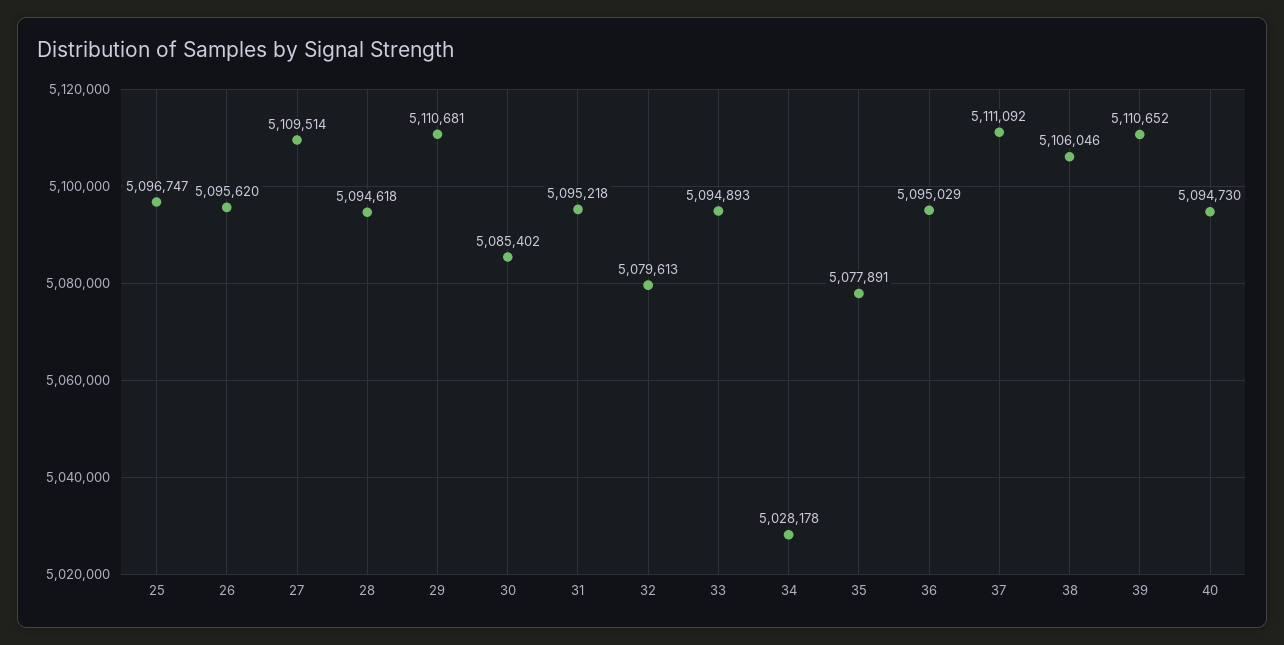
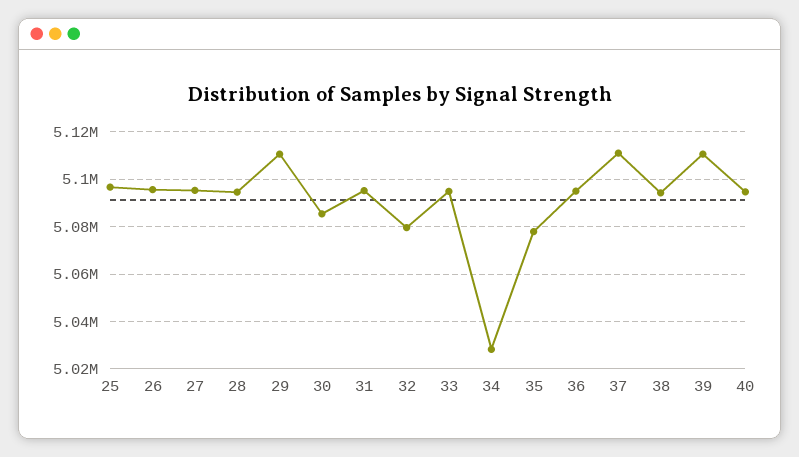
27: 5109514 -> 5095000
38: 5106046 -> 5095000

